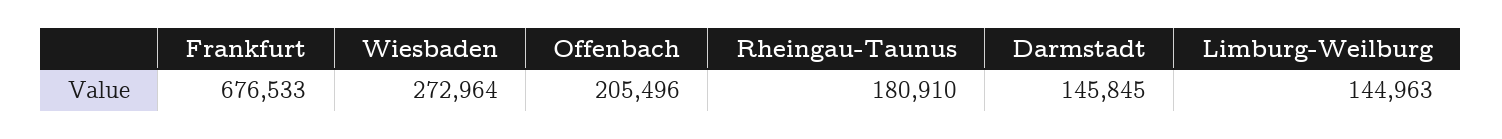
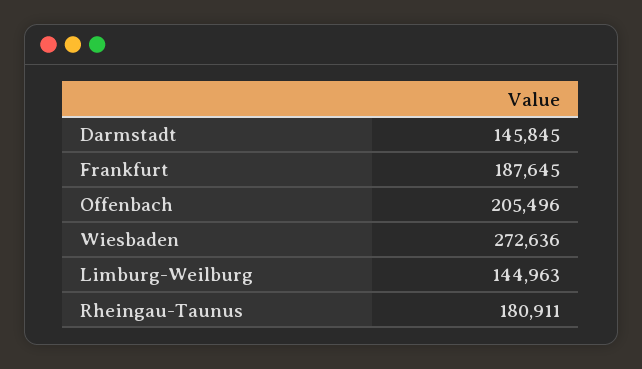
Frankfurt: 676533 -> 187645
Wiesbaden: 272964 -> 272636
Rheingau-Taunus: 180910 -> 180911

